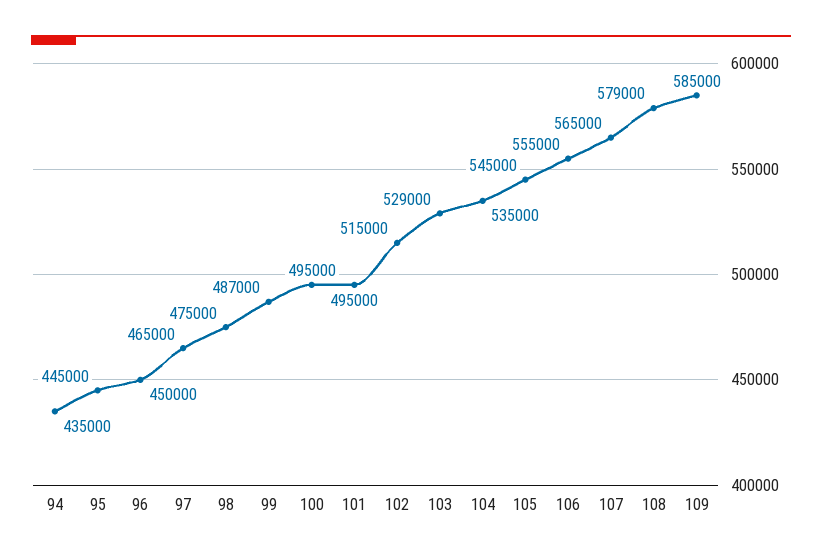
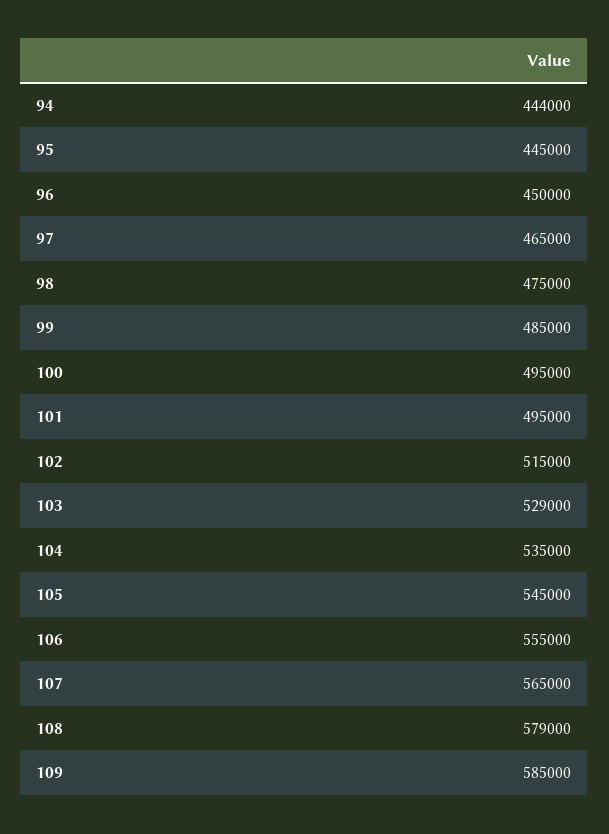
94: 435000 -> 444000
99: 487000 -> 485000

